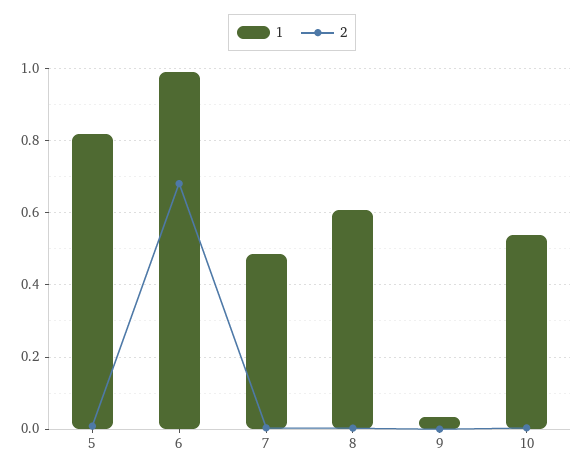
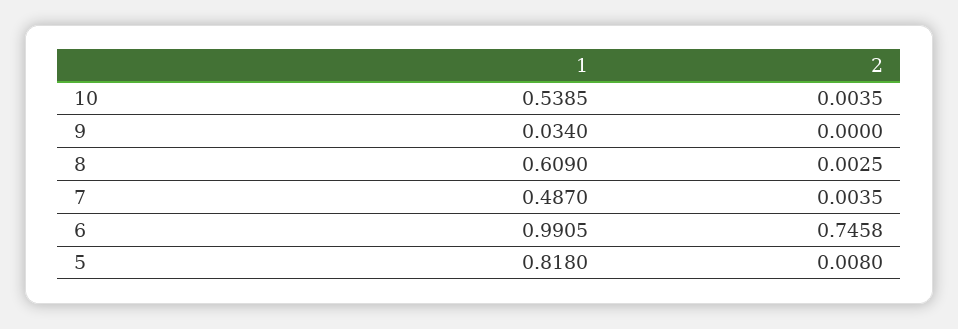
2, 6: 0.68 -> 0.7458

